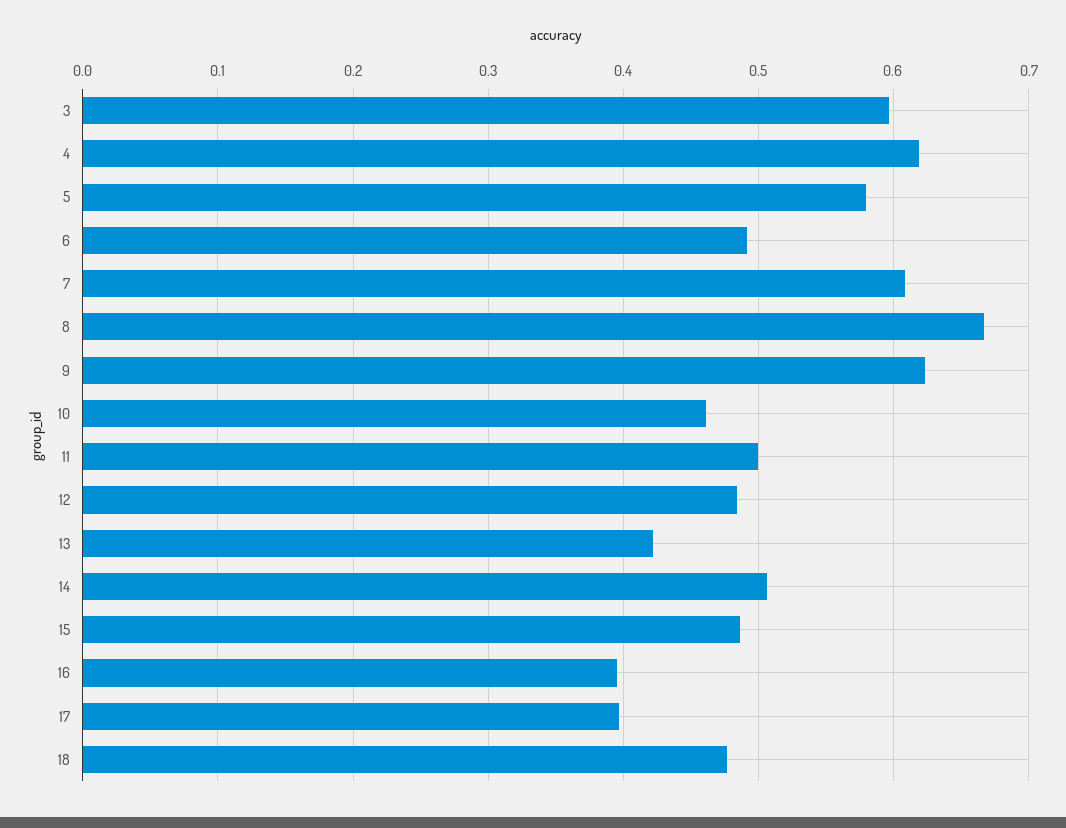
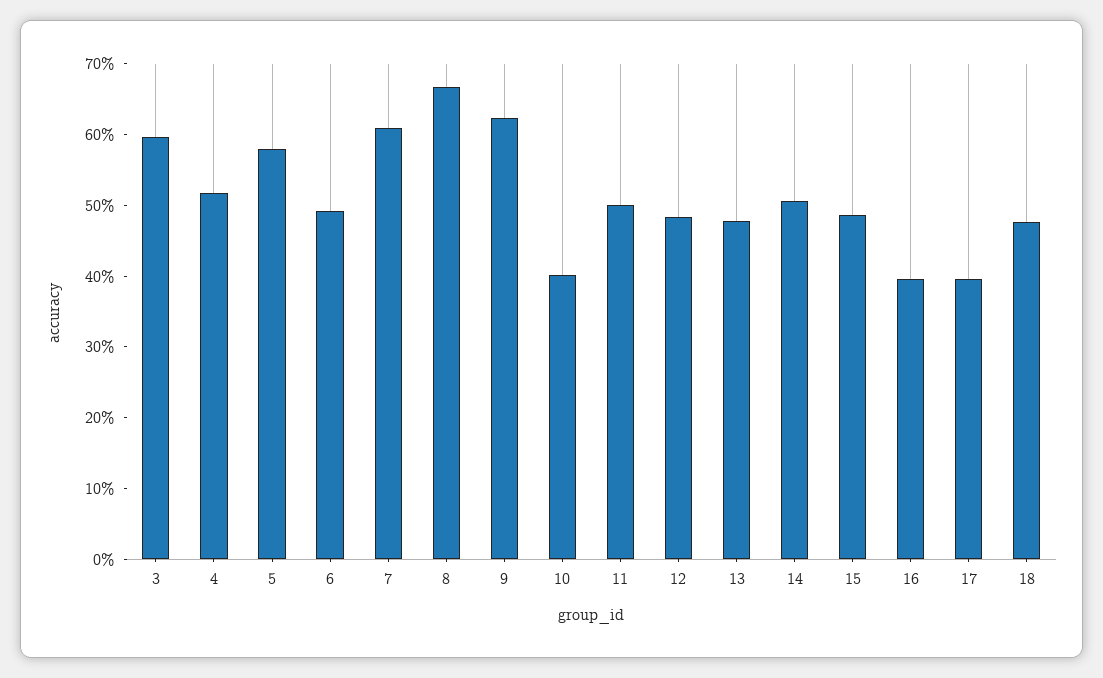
4: 0.62 -> 0.52
10: 0.46 -> 0.4
13: 0.42 -> 0.48

